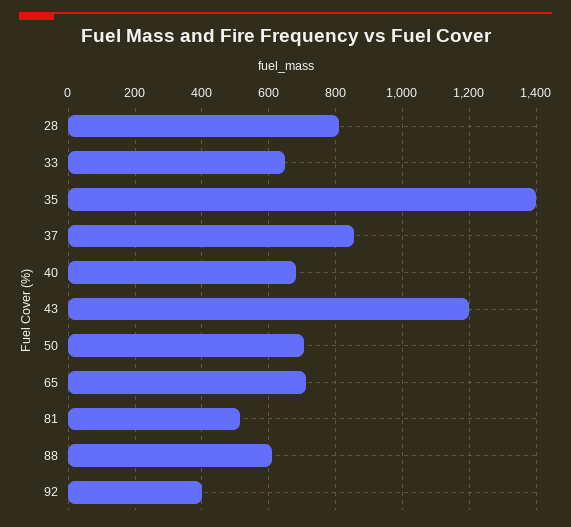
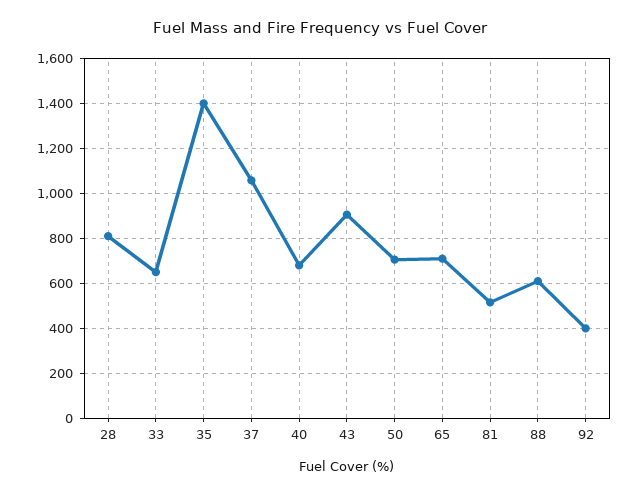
37: 860 -> 1050
43: 1200 -> 900

